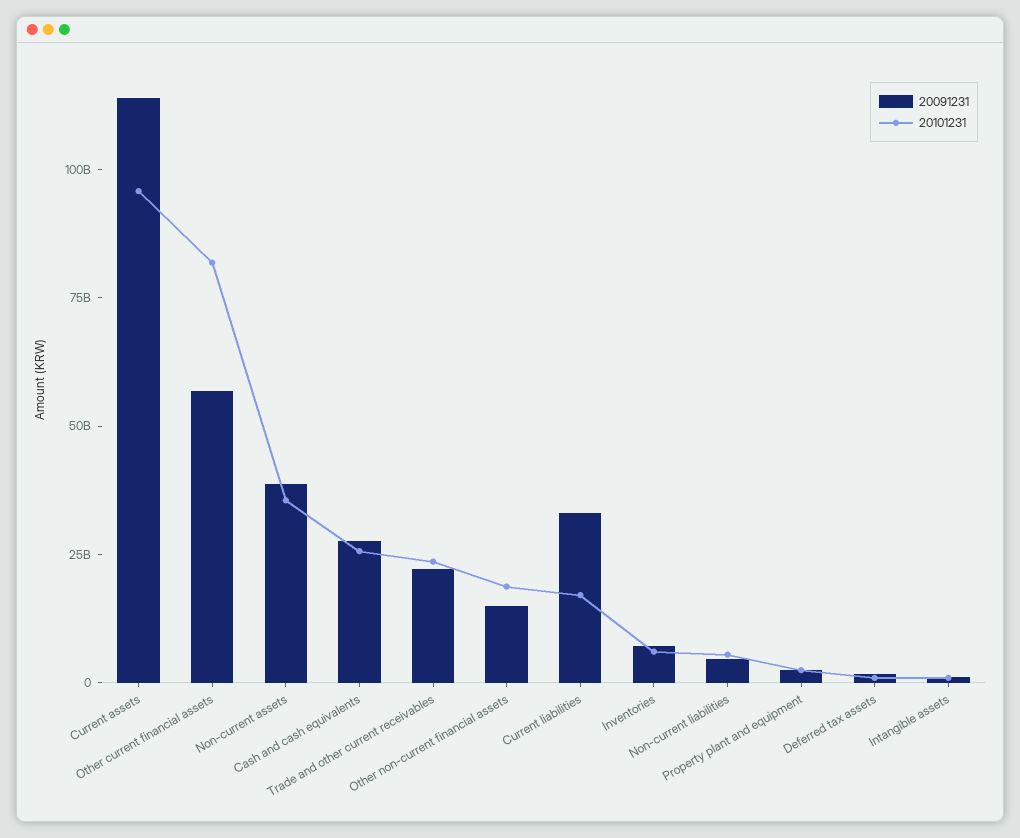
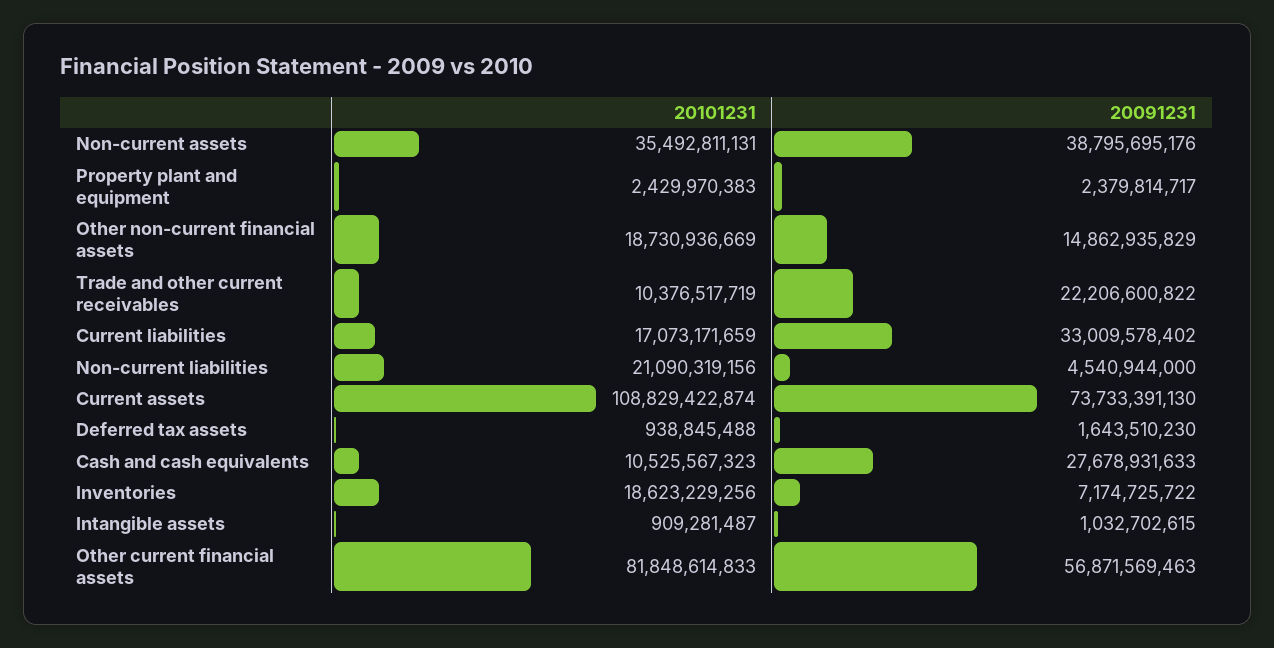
20091231, Current assets: 115000000000 -> 73733391130
20101231, Current assets: 95000000000 -> 108829422874
20101231, Cash and cash equivalents: 25000000000 -> 10525567323
20101231, Trade and other current receivables: 25000000000 -> 10376517719
20101231, Inventories: 5000000000 -> 18623229256
20101231, Non-current liabilities: 5000000000 -> 21090319156

